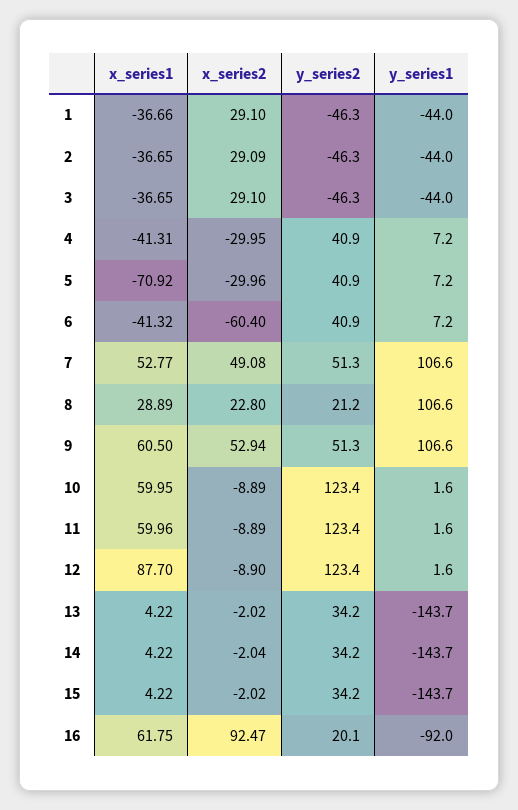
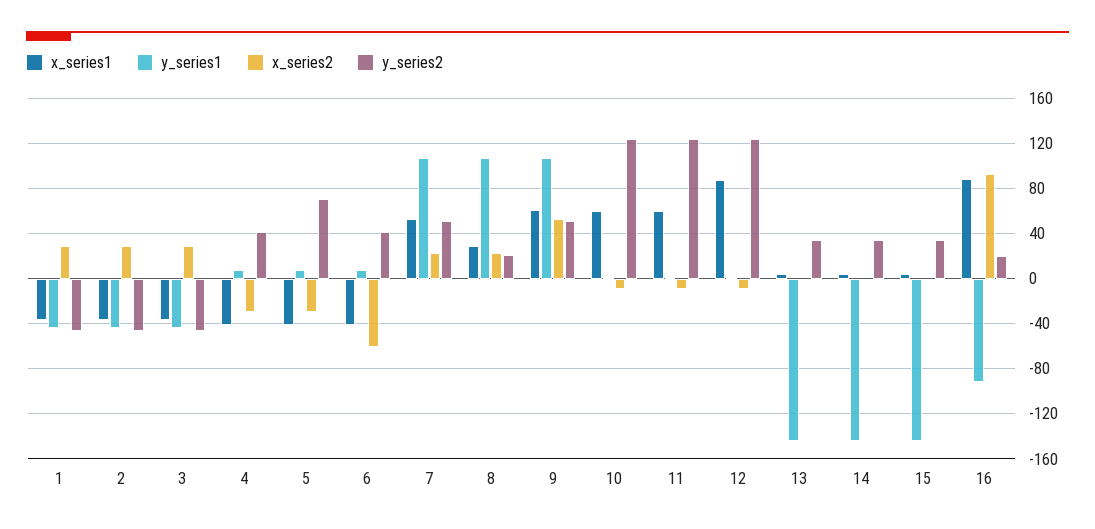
x_series1, 5: -70.92 -> -40
y_series2, 5: 40.9 -> 70
x_series2, 7: 49.08 -> 20
x_series1, 16: 61.75 -> 90

